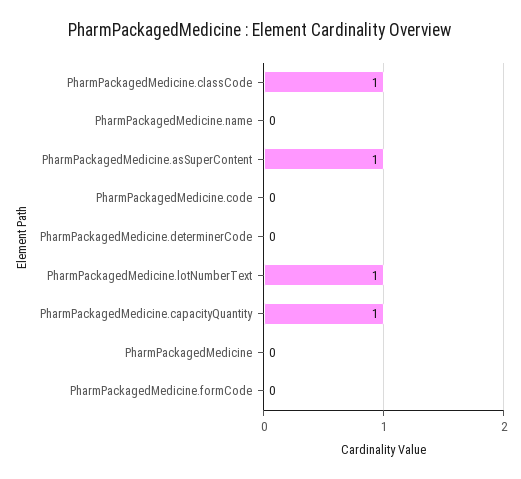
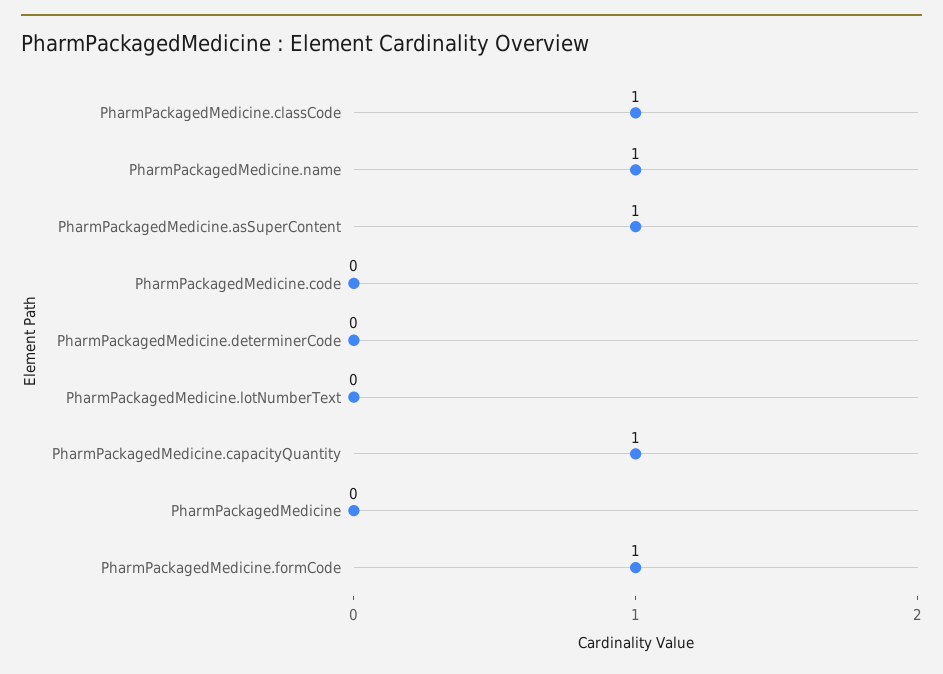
PharmPackagedMedicine.name: 0 -> 1
PharmPackagedMedicine.lotNumberText: 1 -> 0
PharmPackagedMedicine.formCode: 0 -> 1

